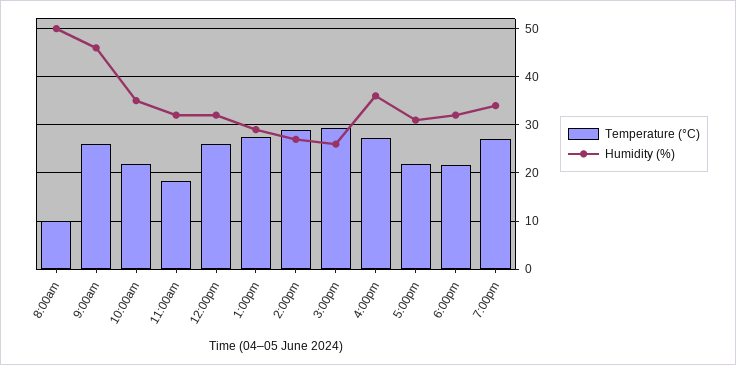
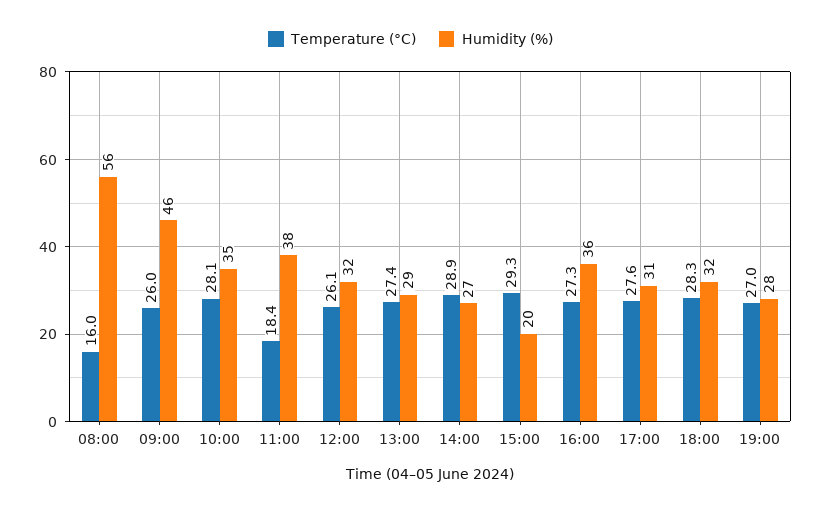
Temperature (°C), 8:00am: 10 -> 16
Humidity (%), 8:00am: 50 -> 56
Temperature (°C), 10:00am: 22 -> 28.1
Humidity (%), 11:00am: 32 -> 38
Humidity (%), 3:00pm: 26 -> 20
Temperature (°C), 5:00pm: 22 -> 27.6
Temperature (°C), 6:00pm: 22 -> 28.3
Humidity (%), 7:00pm: 34 -> 28

